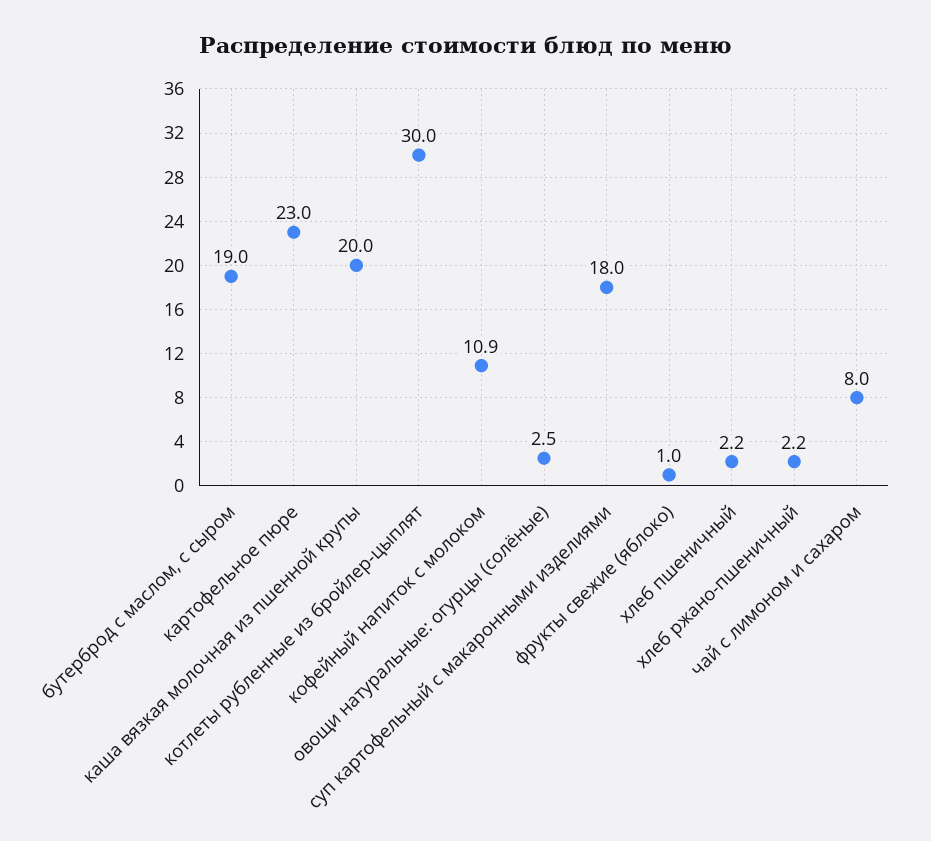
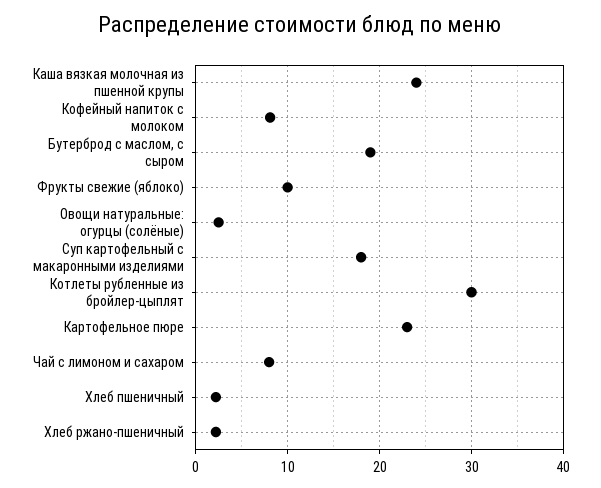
каша вязкая молочная из пшенной крупы: 20 -> 24
кофейный напиток с молоком: 10.9 -> 8
фрукты свежие (яблоко): 1 -> 10

